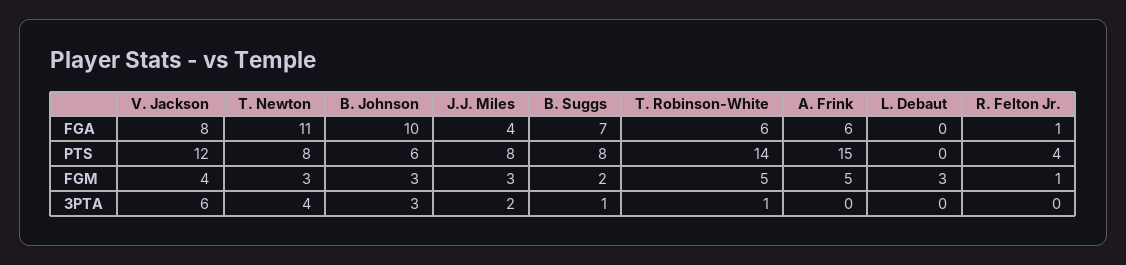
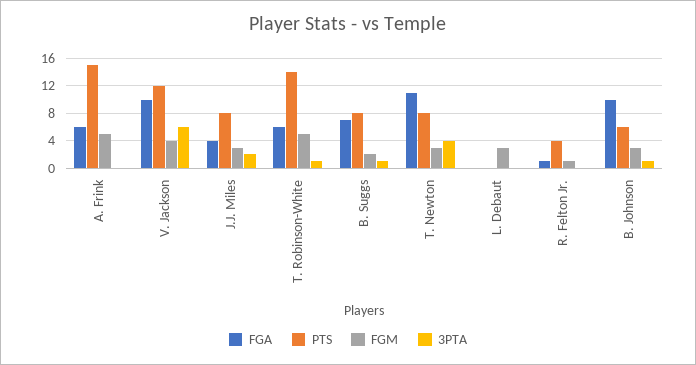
FGA, V. Jackson: 8 -> 10
3PTA, B. Johnson: 3 -> 1

